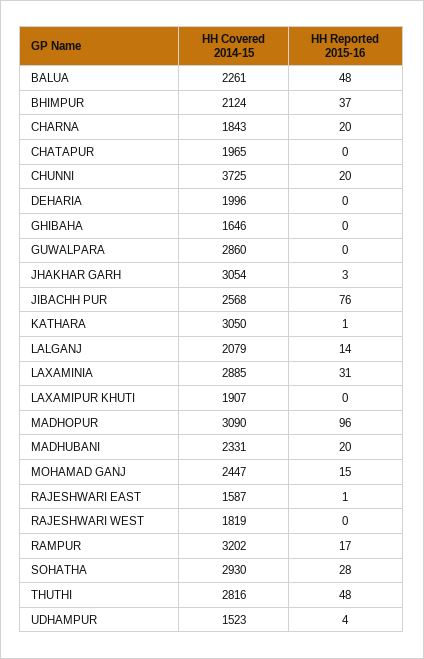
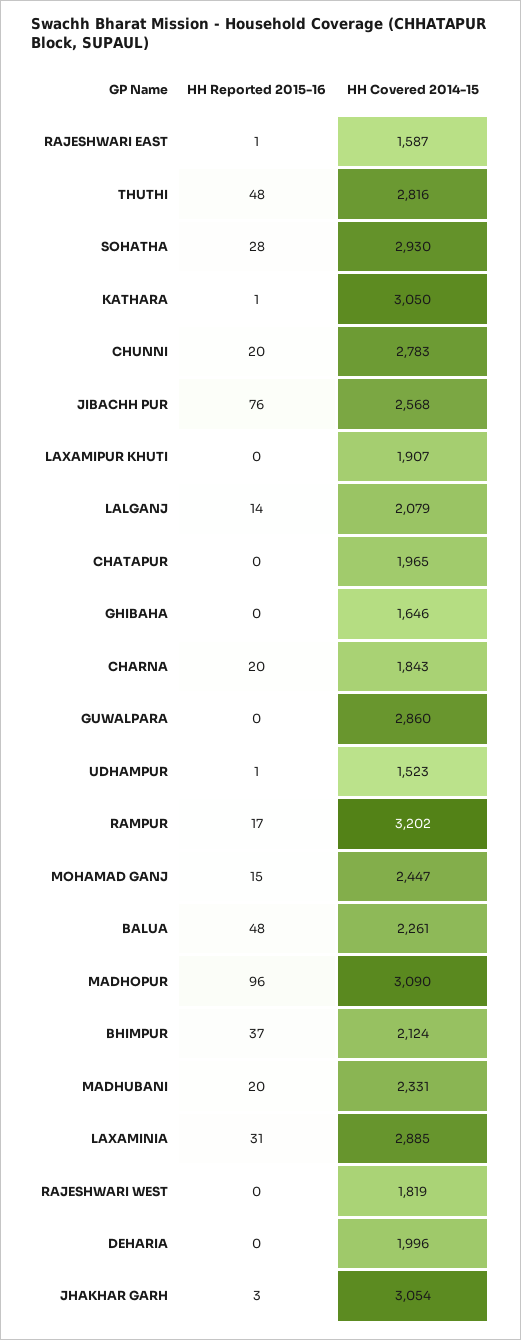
HH Covered 2014-15, CHUNNI: 3725 -> 2783
HH Reported 2015-16, UDHAMPUR: 4 -> 1

